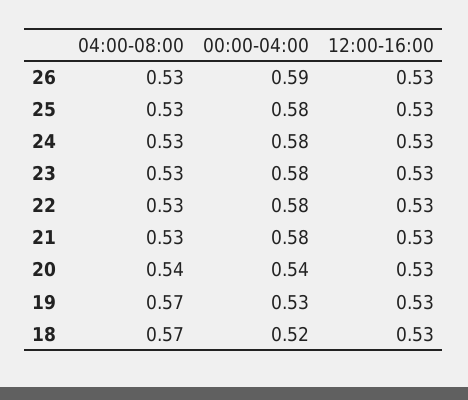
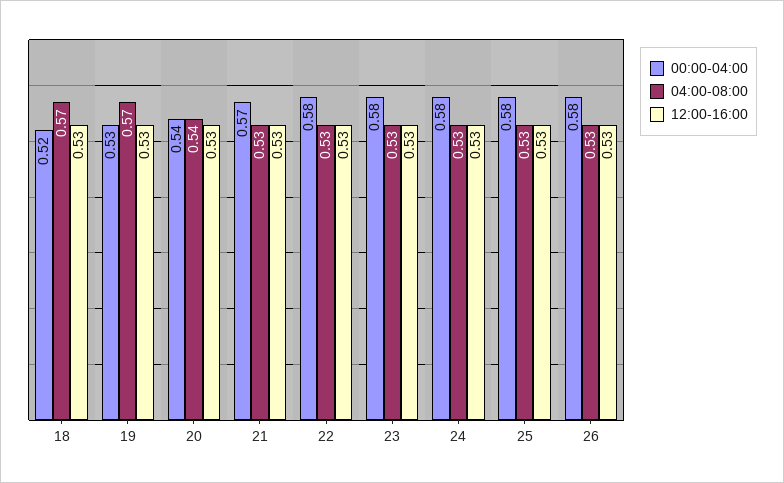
00:00-04:00, 26: 0.59 -> 0.58
00:00-04:00, 21: 0.58 -> 0.57

